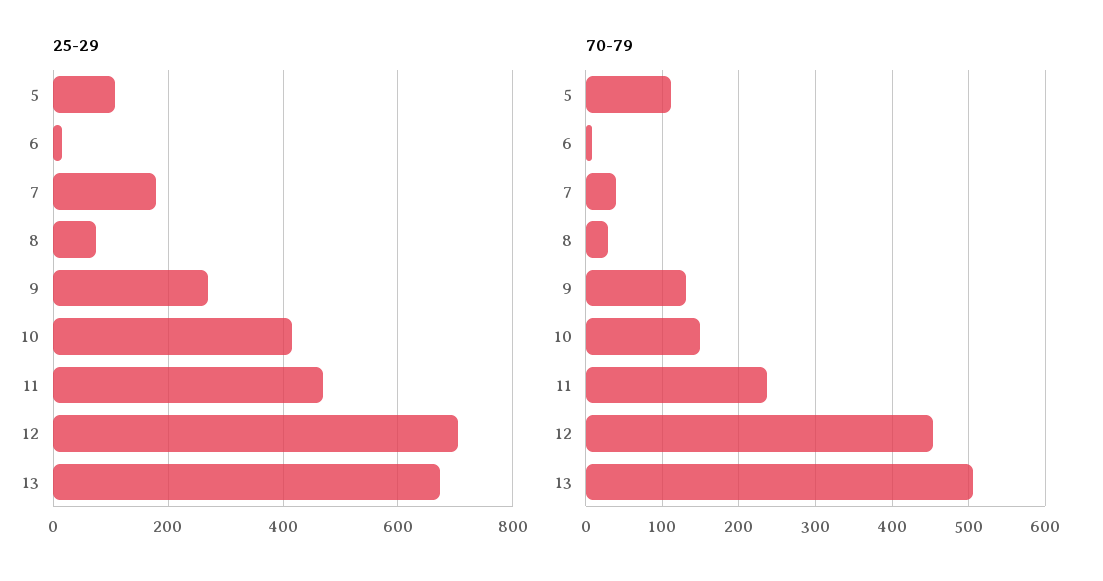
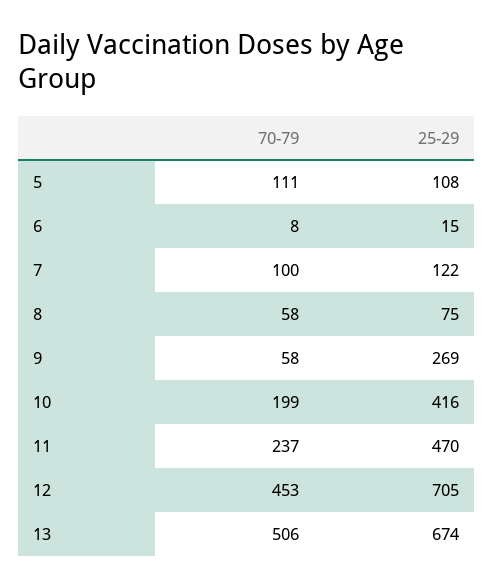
25-29, 7: 180 -> 122
70-79, 7: 40 -> 100
70-79, 8: 30 -> 58
70-79, 9: 130 -> 58
70-79, 10: 150 -> 199

